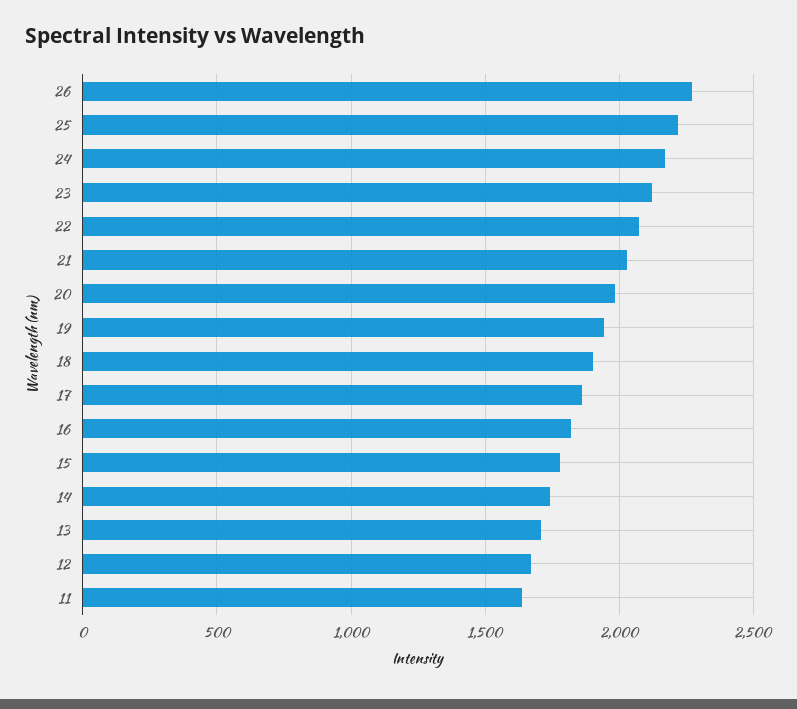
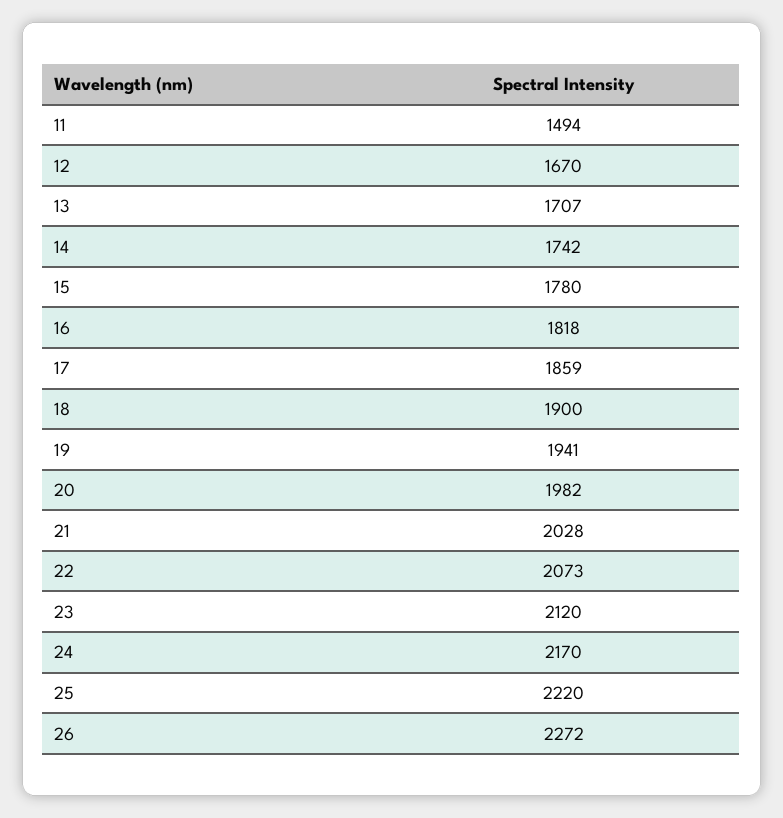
11: 1650 -> 1494

